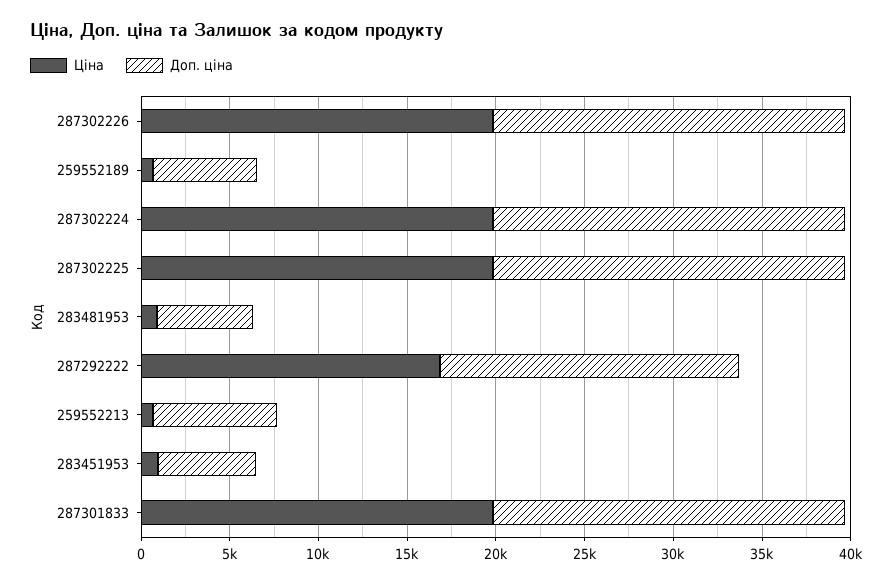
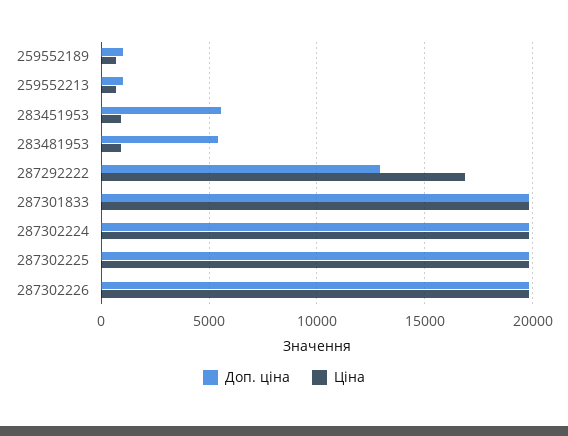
Доп. ціна, 259552189: 6000 -> 1000
Доп. ціна, 287292222: 17000 -> 13000
Доп. ціна, 259552213: 7000 -> 1000

